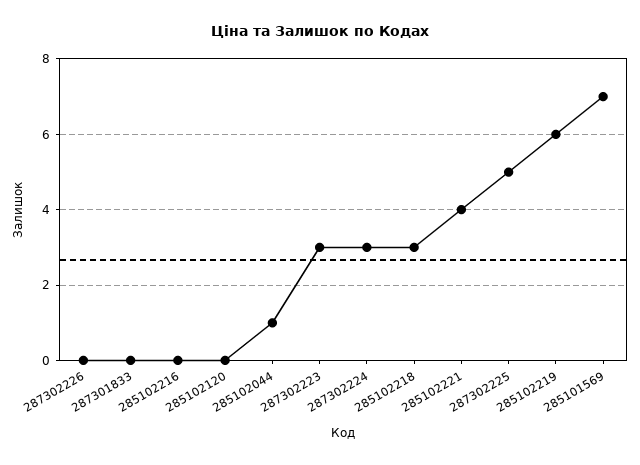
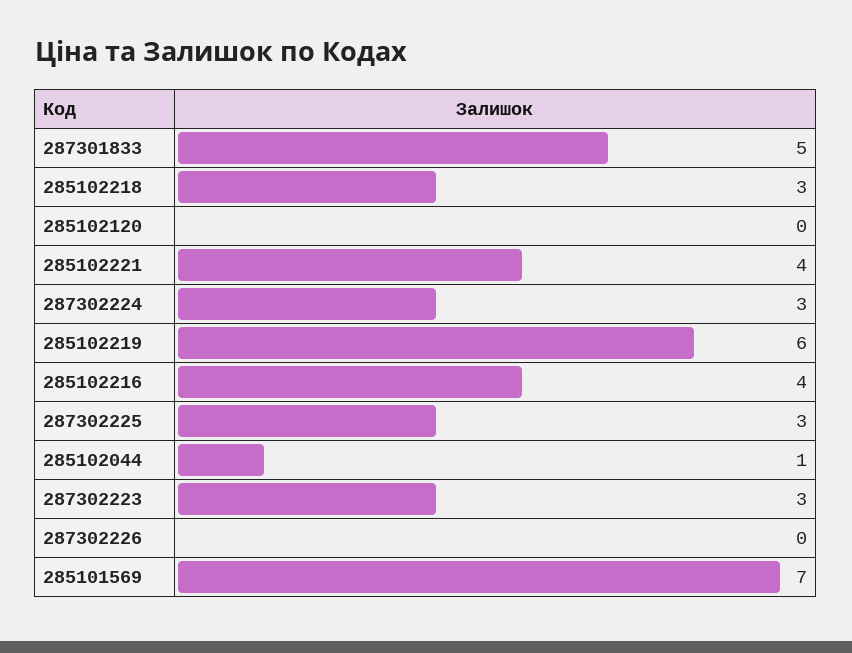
287301833: 0 -> 5
285102216: 0 -> 4
287302225: 5 -> 3

